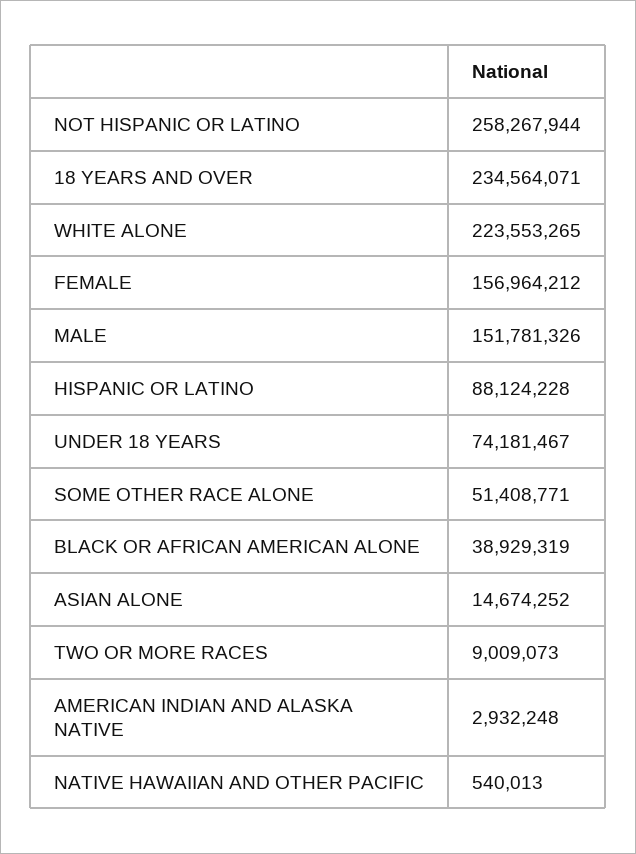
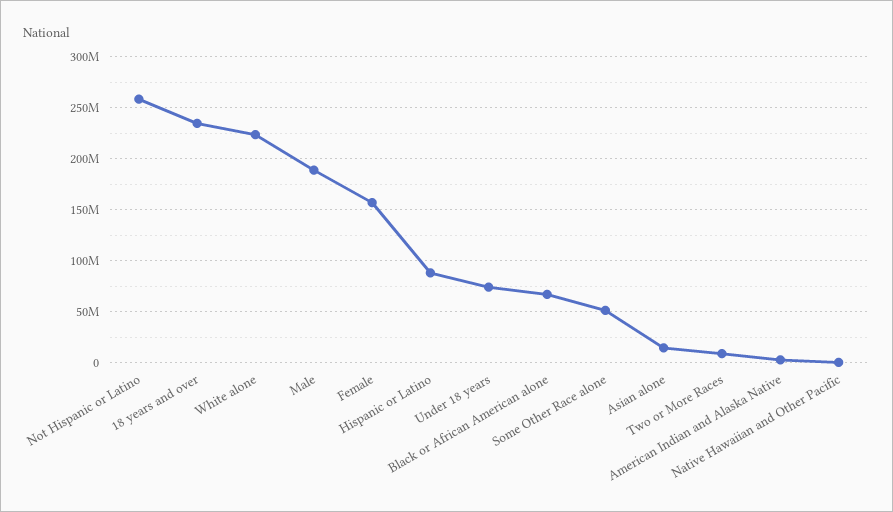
MALE: 151781326 -> 190000000
BLACK OR AFRICAN AMERICAN ALONE: 38929319 -> 70000000

